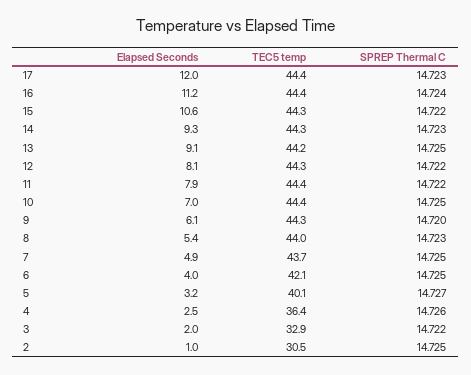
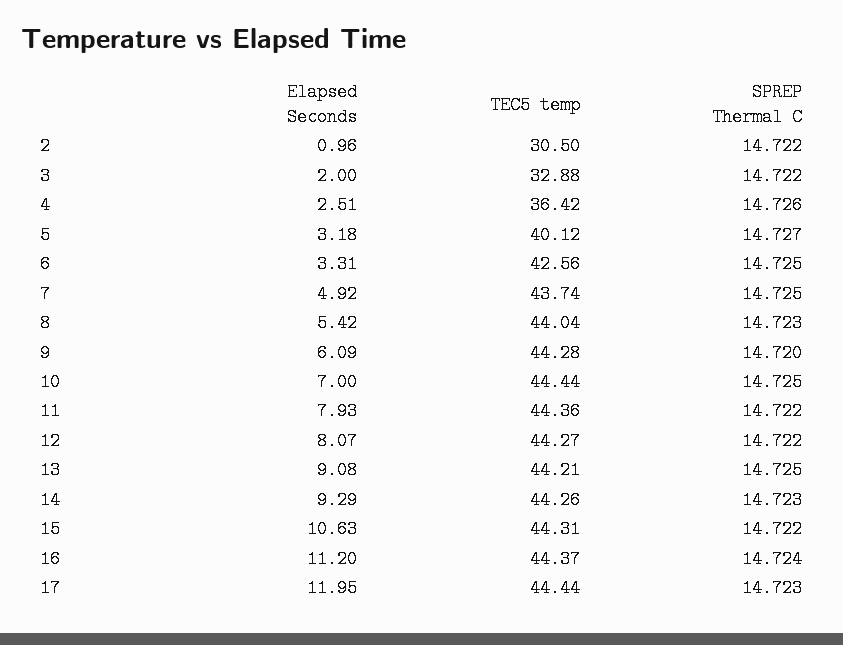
Elapsed Seconds, 6: 4 -> 3.31
TEC5 temp, 6: 42.1 -> 42.56
SPREP Thermal C, 2: 14.725 -> 14.722

